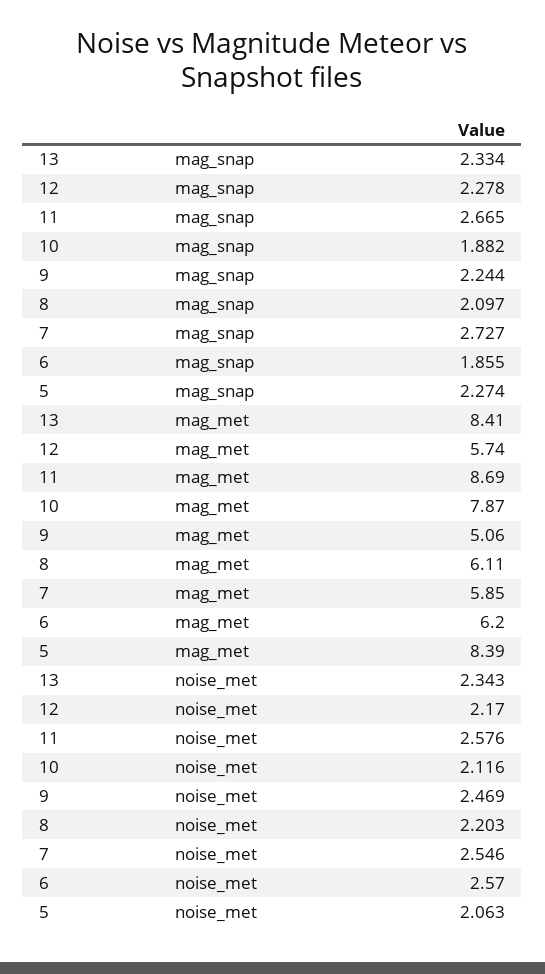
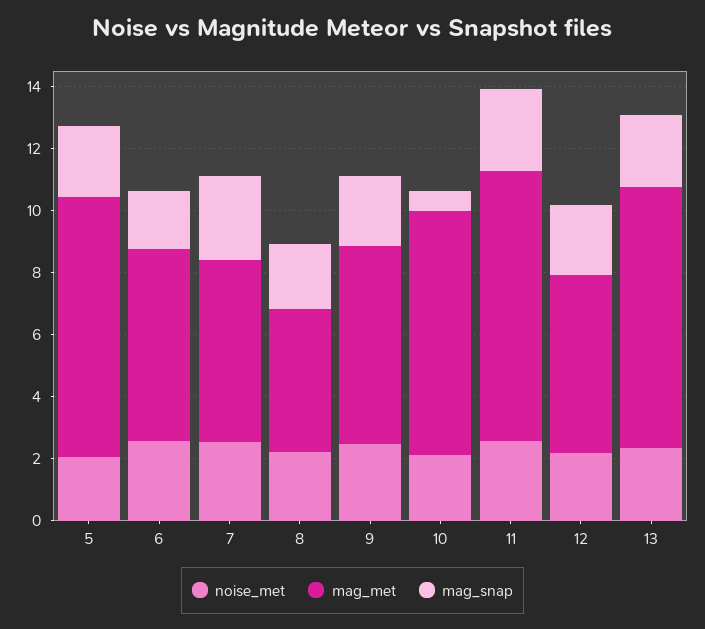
mag_snap, 10: 1.882 -> 0.5
mag_met, 9: 5.06 -> 6.5
mag_met, 8: 6.11 -> 4.5

